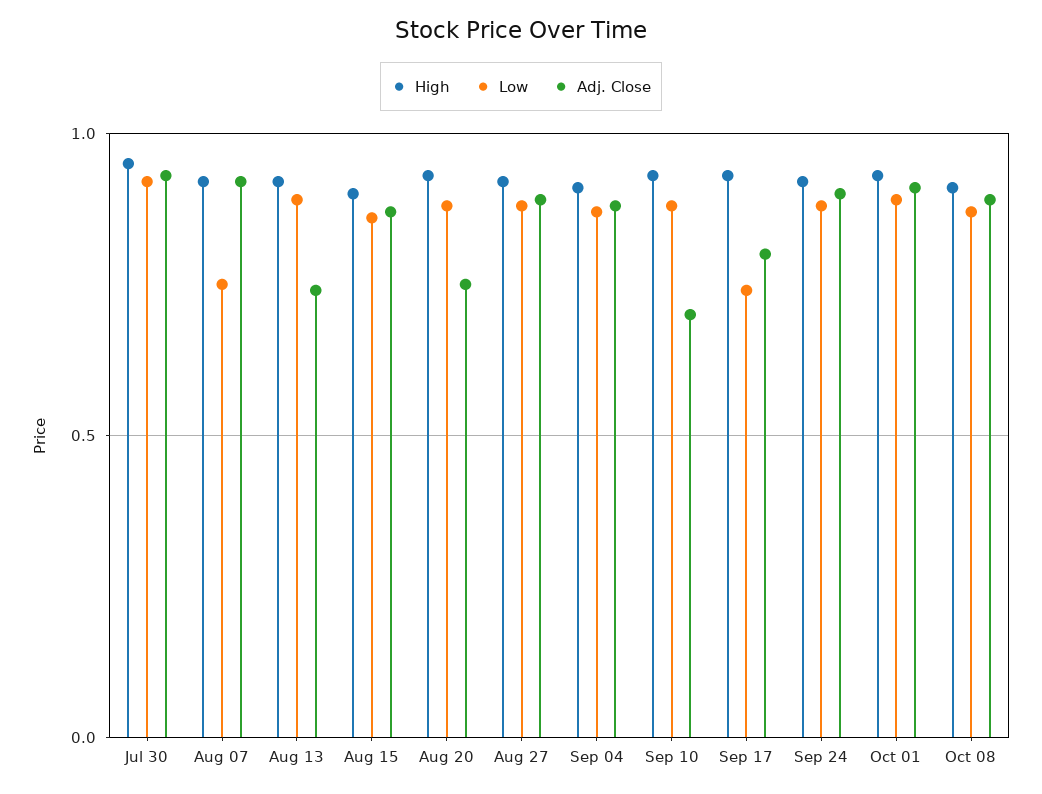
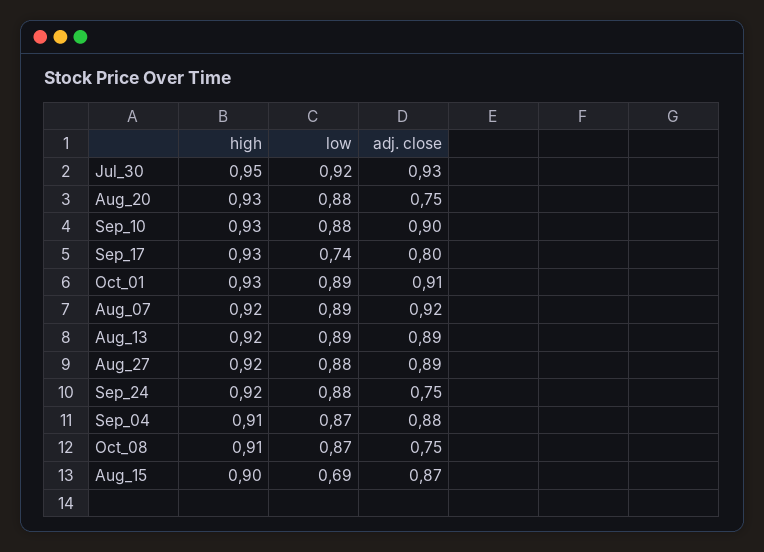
Low, Aug 07: 0.75 -> 0.89
Adj. Close, Aug 13: 0.75 -> 0.89
Low, Aug 15: 0.85 -> 0.69
Adj. Close, Sep 10: 0.7 -> 0.9
Adj. Close, Sep 24: 0.9 -> 0.75
Adj. Close, Oct 08: 0.9 -> 0.75

